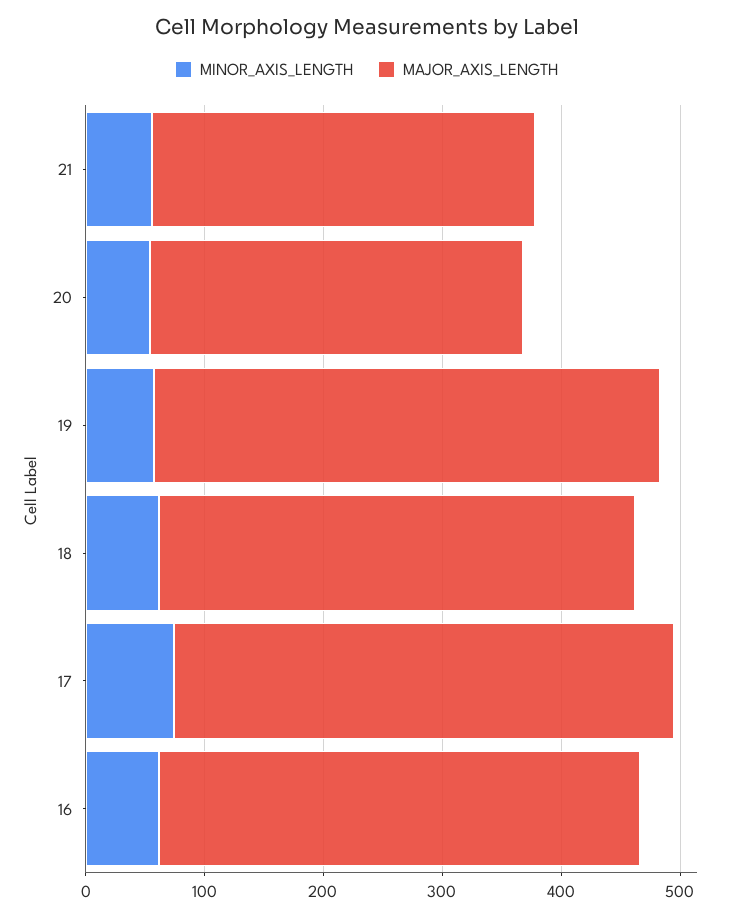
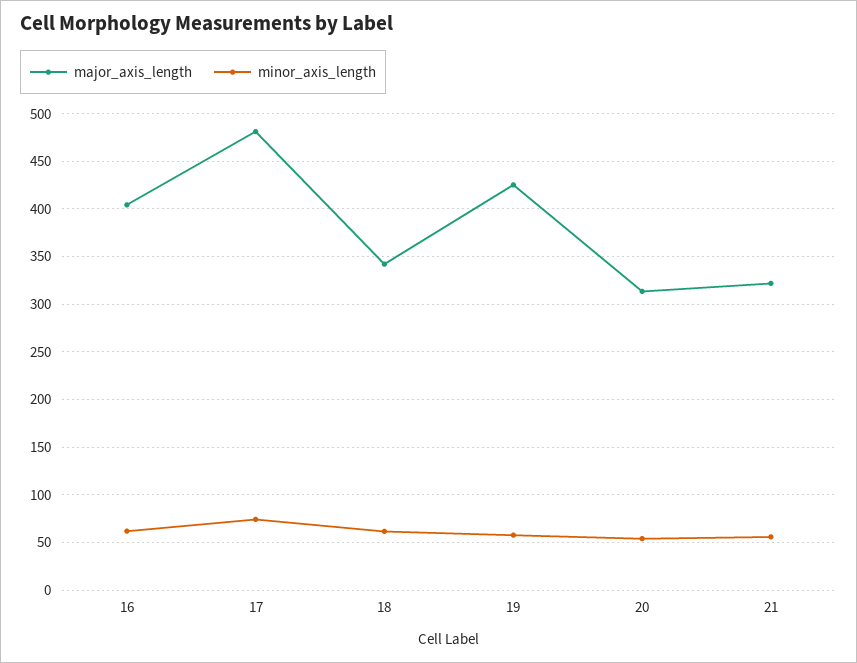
MAJOR_AXIS_LENGTH, 18: 400 -> 340
MAJOR_AXIS_LENGTH, 17: 420 -> 480

